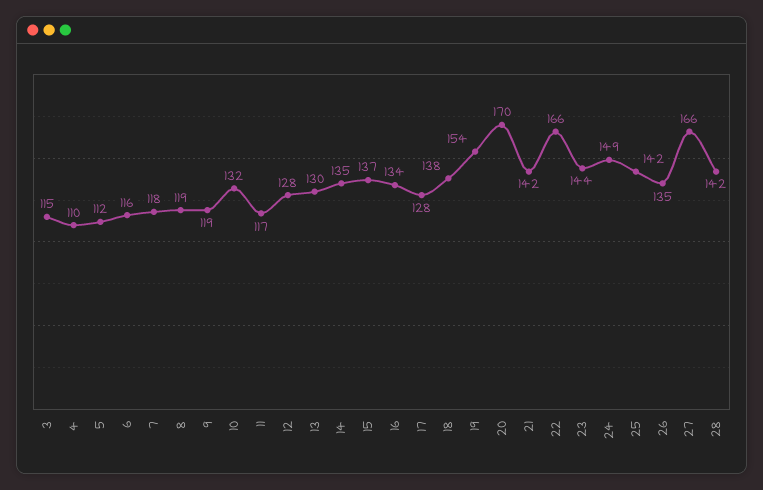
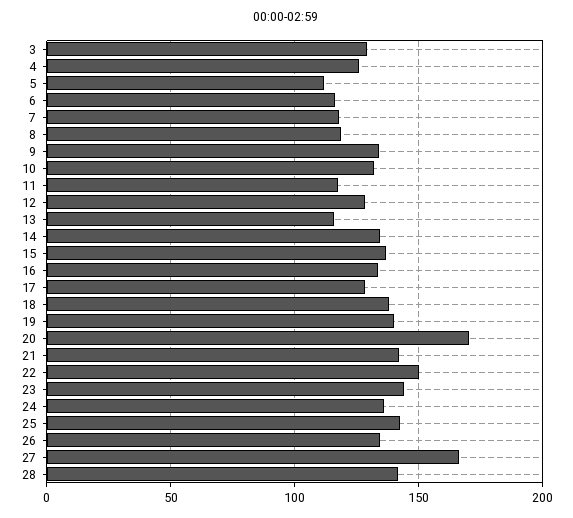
3: 115 -> 130
4: 110 -> 125
9: 119 -> 135
13: 130 -> 115
19: 154 -> 140
22: 166 -> 150
24: 149 -> 135

